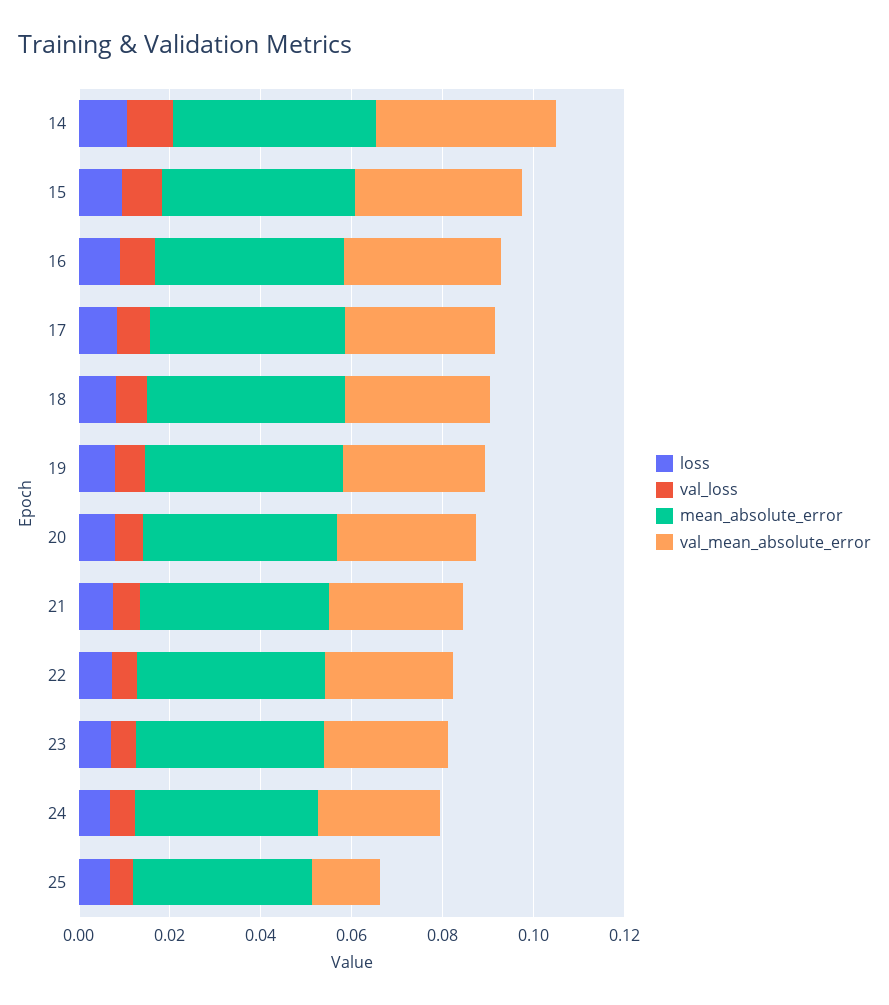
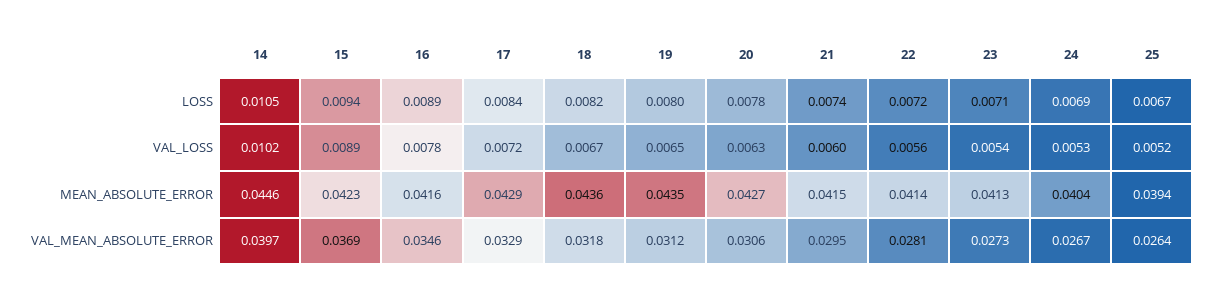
val_mean_absolute_error, 25: 0.015 -> 0.0264

